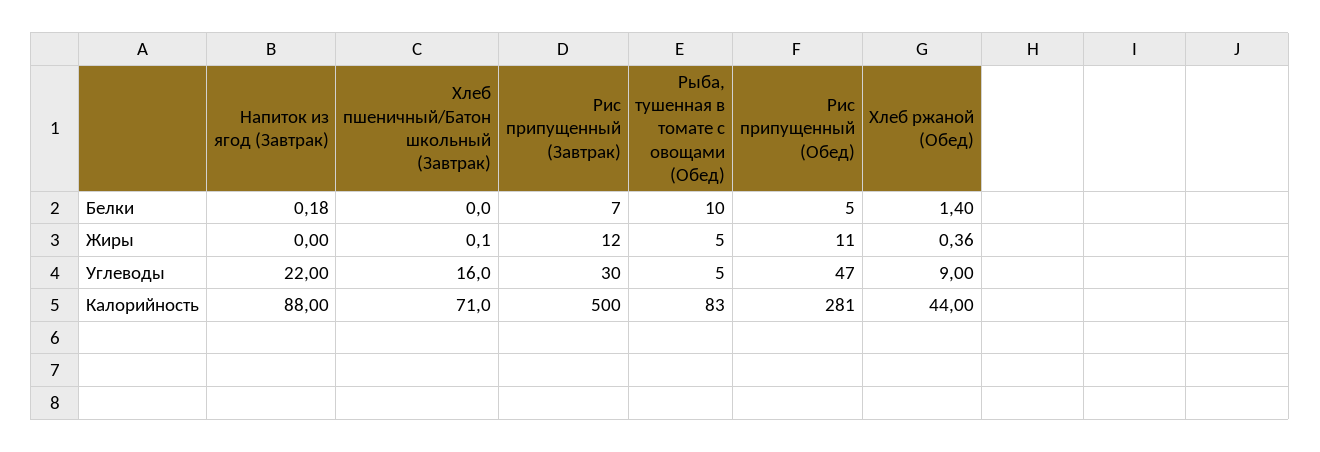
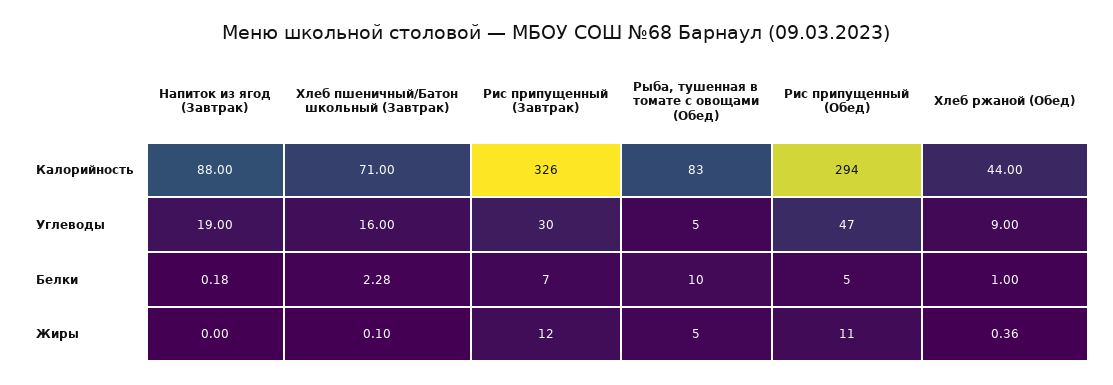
Хлеб пшеничный/Батон школьный (Завтрак), Белки: 0 -> 2.28
Хлеб ржаной (Обед), Белки: 1.4 -> 1
Напиток из ягод (Завтрак), Углеводы: 22 -> 19
Рис припущенный (Завтрак), Калорийность: 500 -> 326
Рис припущенный (Обед), Калорийность: 281 -> 294

